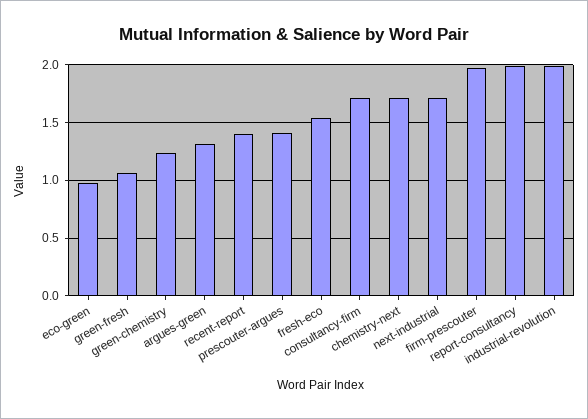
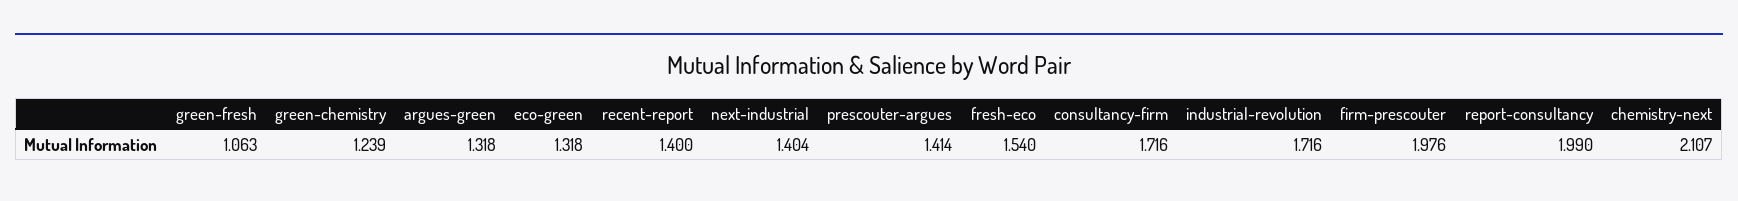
eco-green: 1 -> 1.318
chemistry-next: 1.7 -> 2.107
next-industrial: 1.7 -> 1.404
industrial-revolution: 2 -> 1.716

